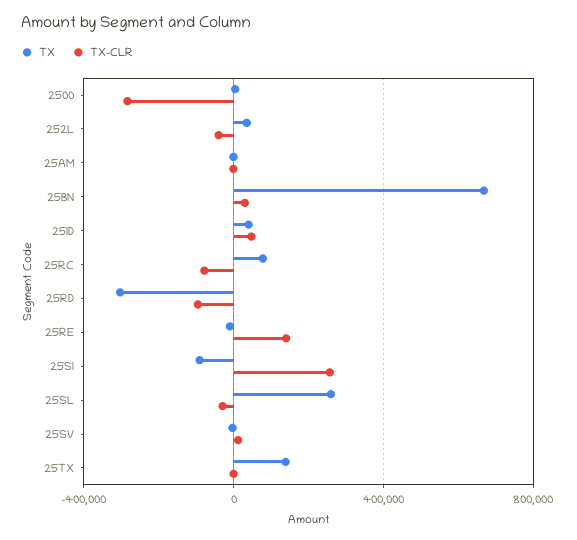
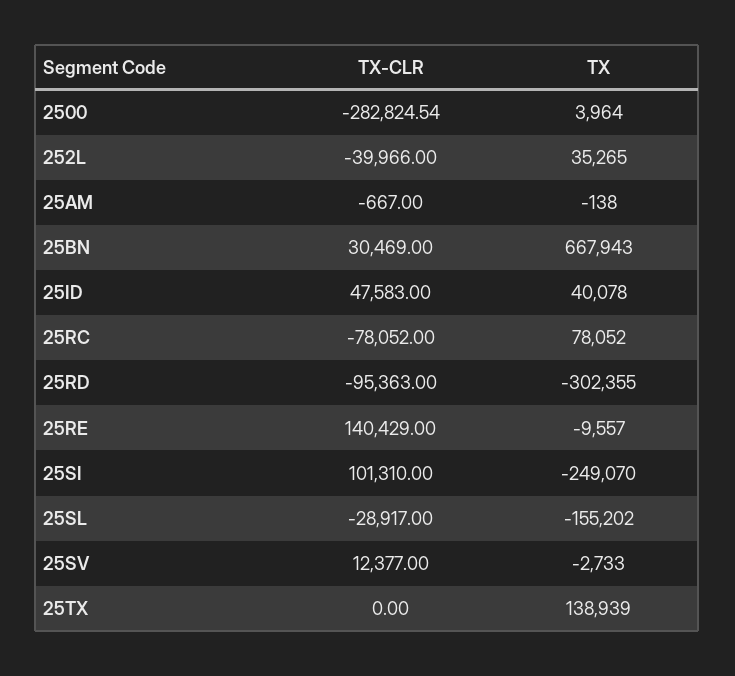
TX, 25SI: -100000 -> -249070
TX-CLR, 25SI: 250000 -> 101310
TX, 25SL: 250000 -> -155202

